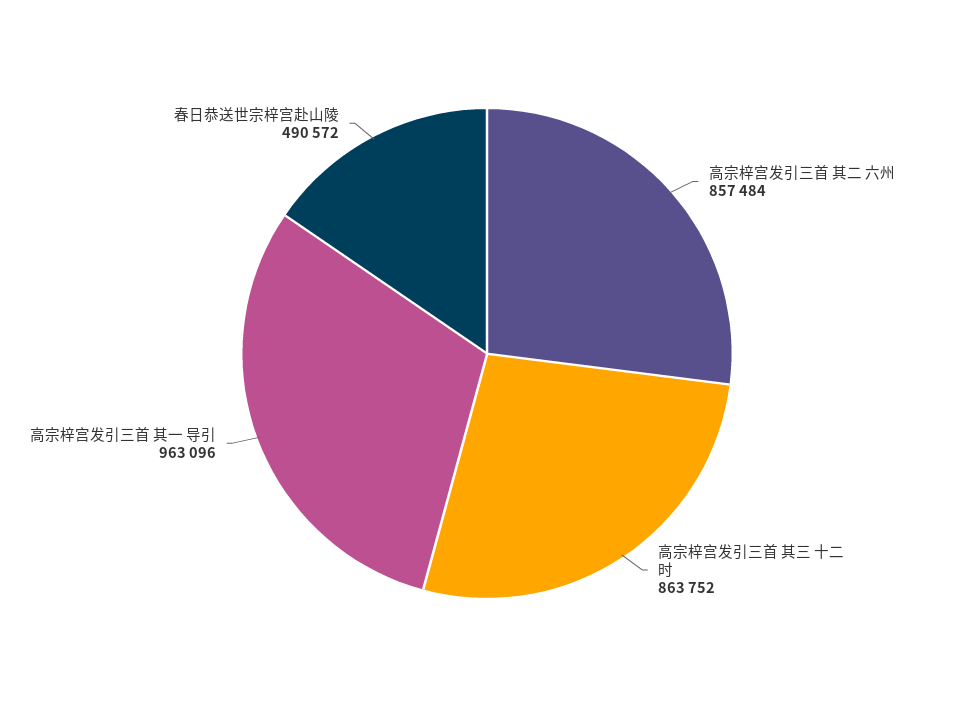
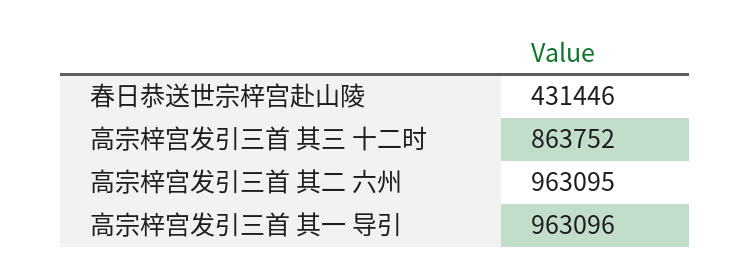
高宗梓宫发引三首 其二 六州: 857484 -> 963095
春日恭送世宗梓宫赴山陵: 490572 -> 431446

